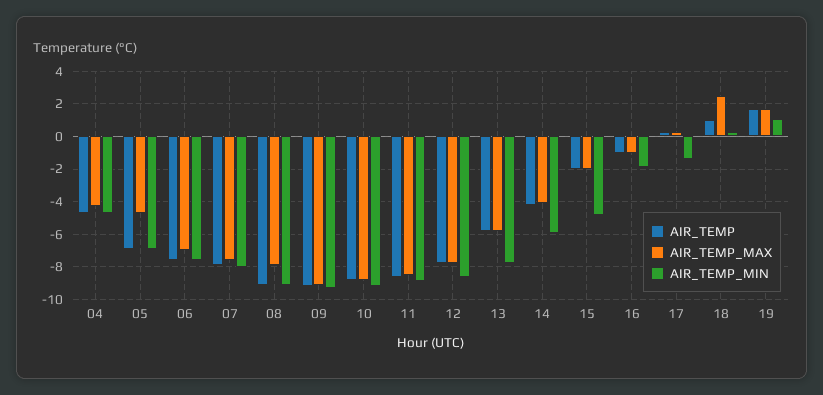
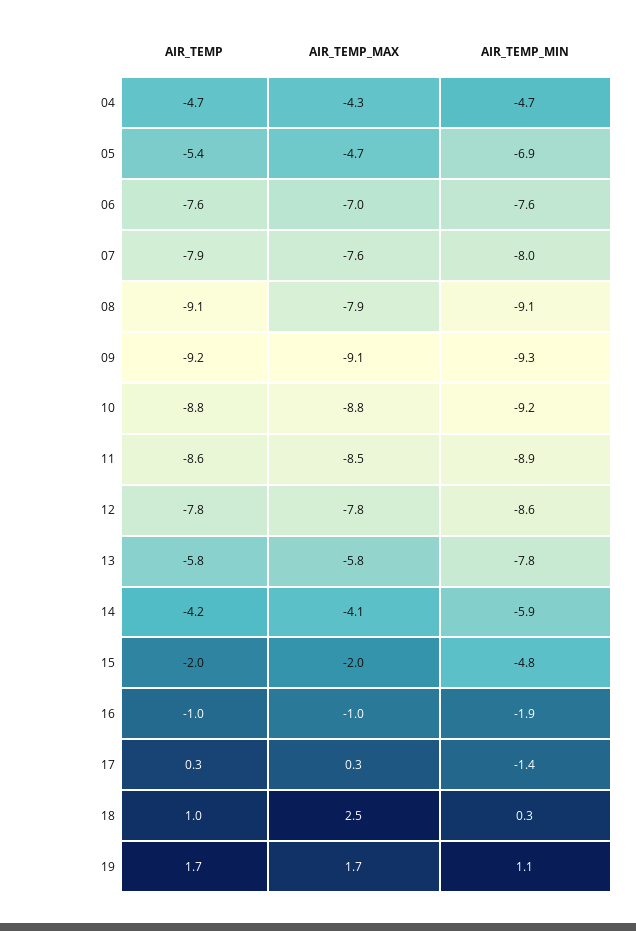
AIR_TEMP, 05: -7 -> -5.4

